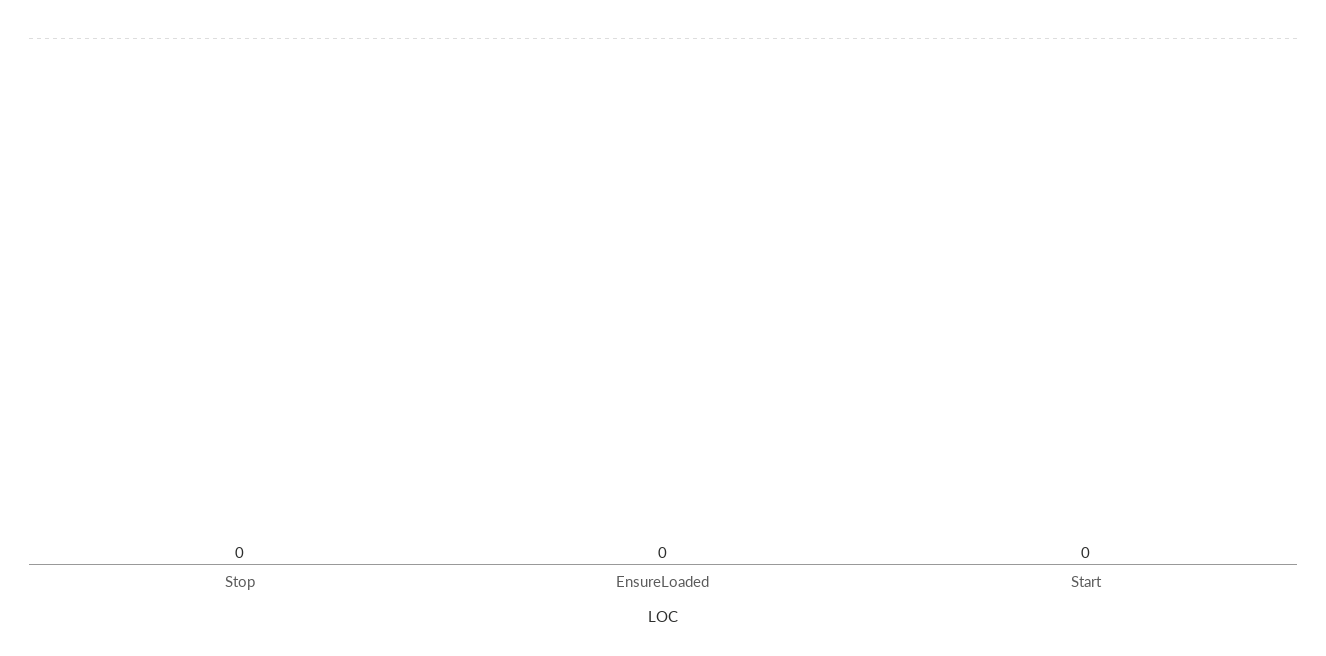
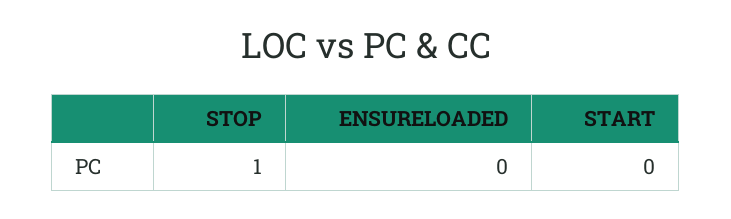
Stop: 0 -> 1

